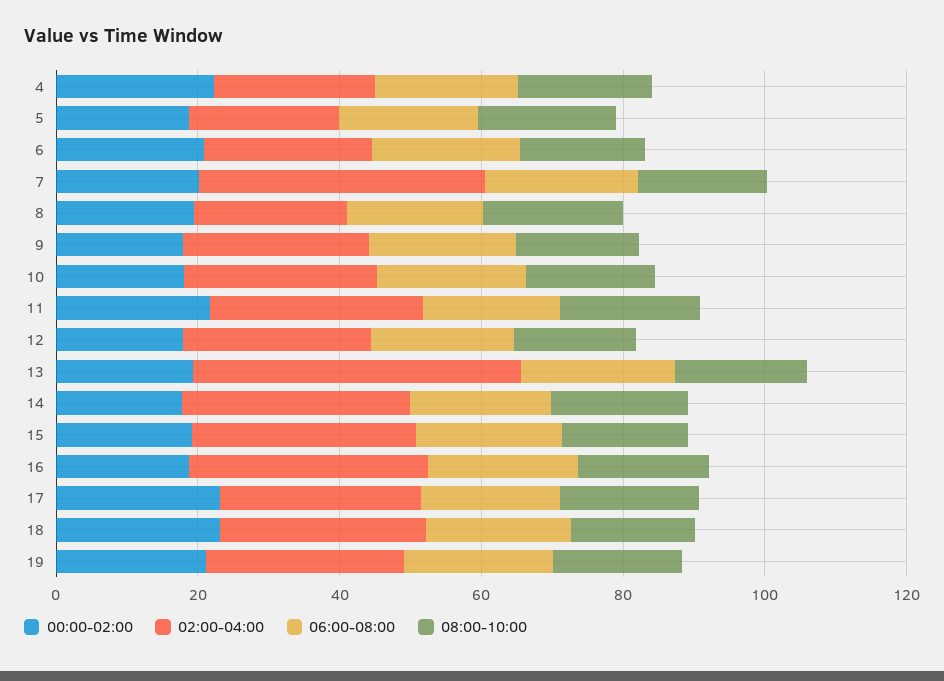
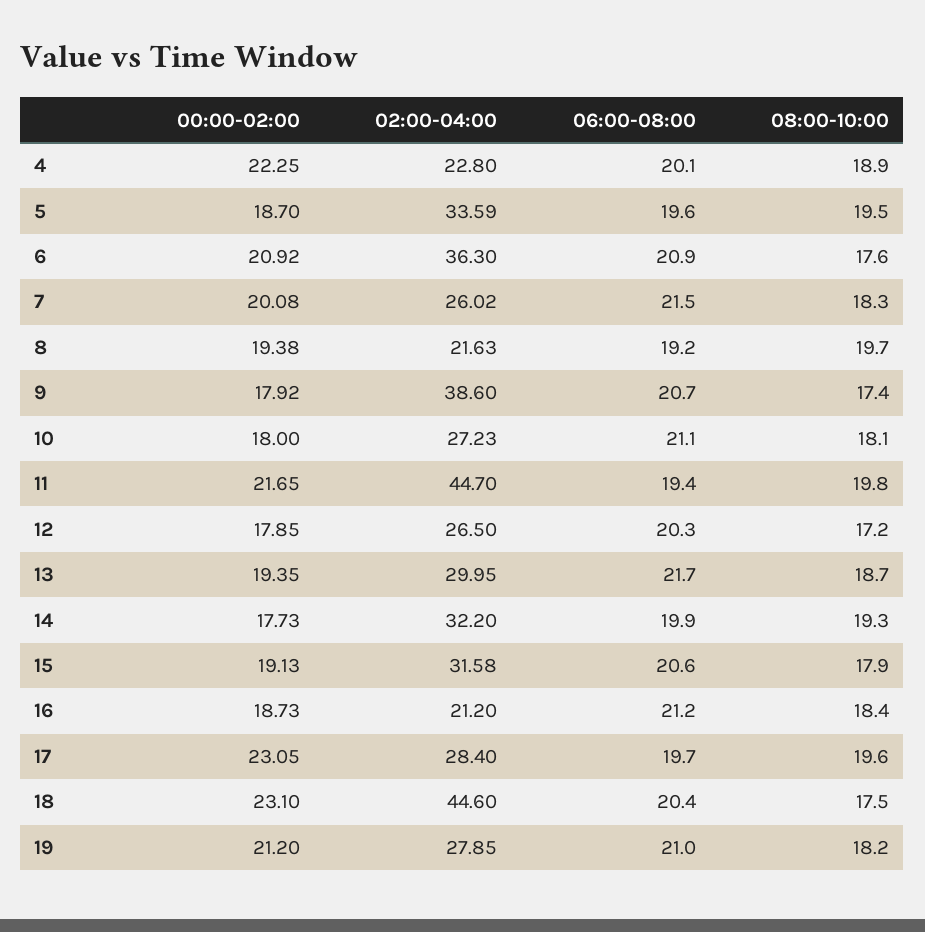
02:00-04:00, 5: 20 -> 33.59
02:00-04:00, 6: 25 -> 36.3
02:00-04:00, 7: 40 -> 26.02
02:00-04:00, 9: 25 -> 38.6
02:00-04:00, 11: 30 -> 44.7
02:00-04:00, 13: 45 -> 29.95
02:00-04:00, 16: 35 -> 21.2
02:00-04:00, 18: 30 -> 44.6

